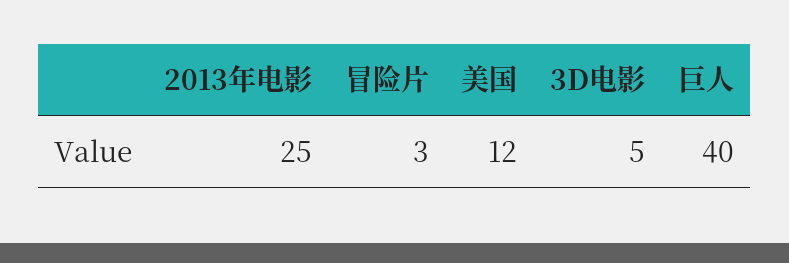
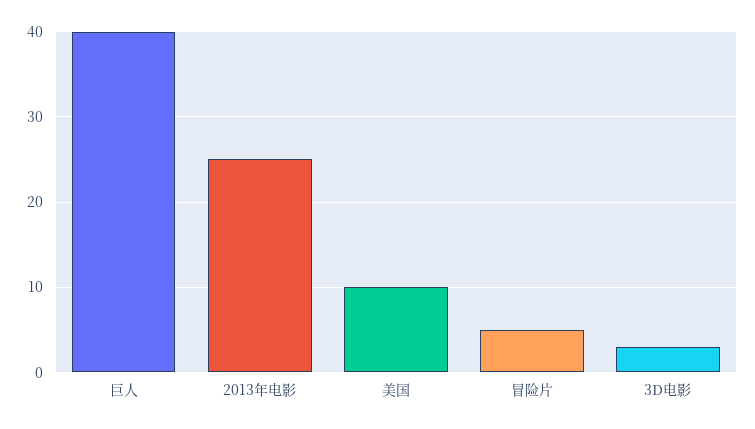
冒险片: 3 -> 5
美国: 12 -> 10
3D电影: 5 -> 3

